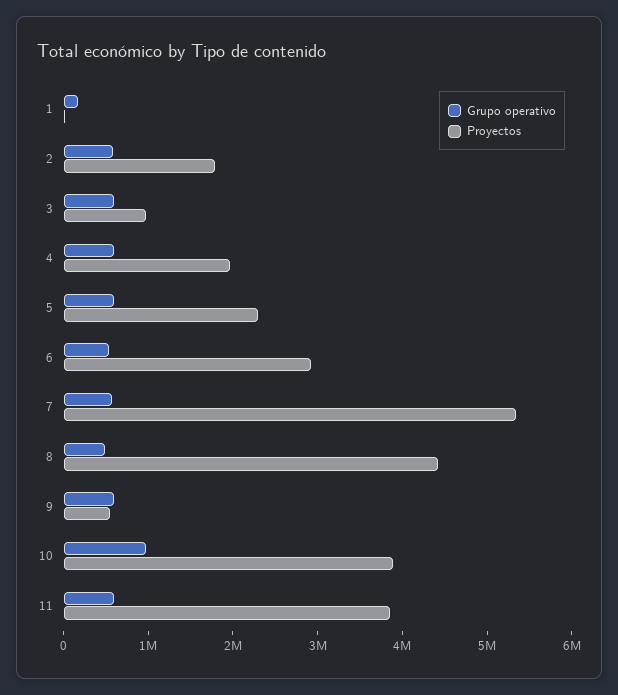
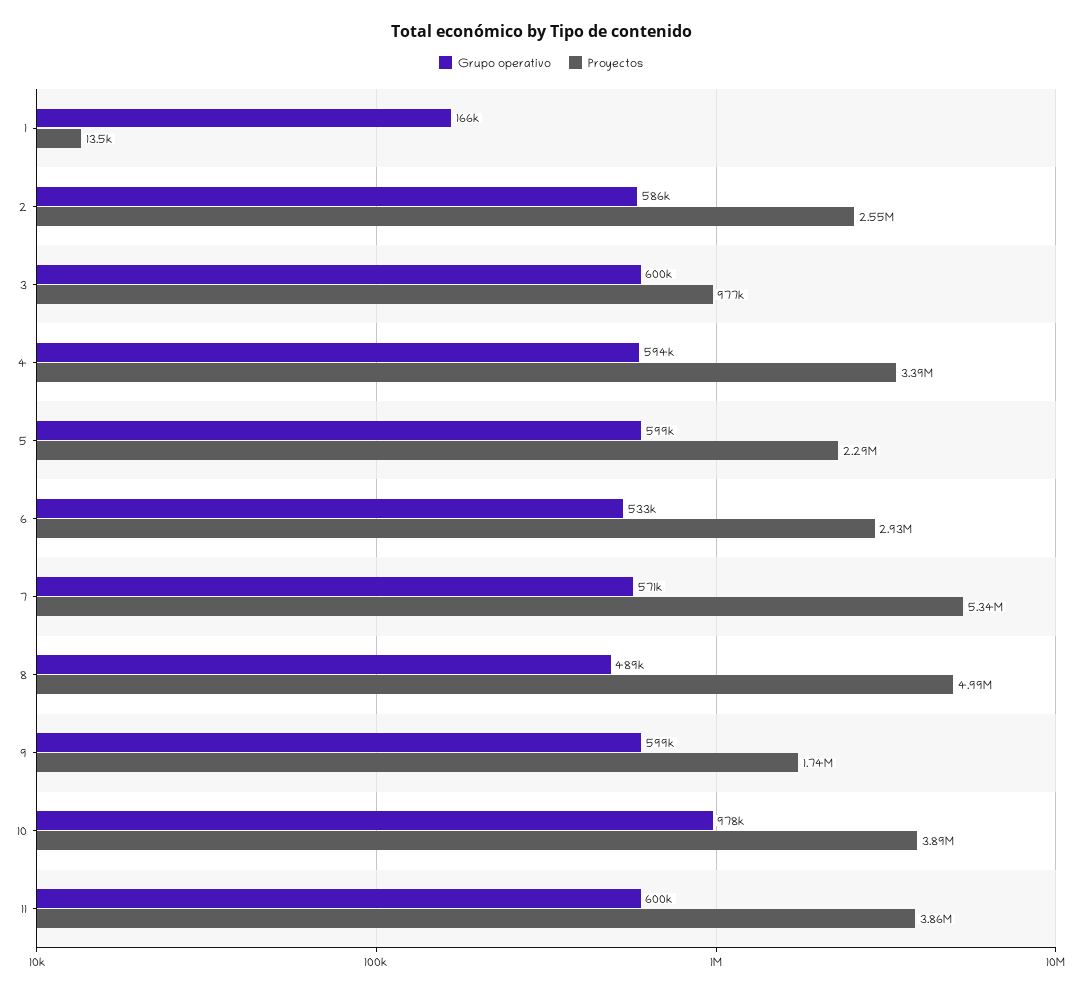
Proyectos, 2: 1800000 -> 2550000
Proyectos, 4: 2000000 -> 3390000
Proyectos, 8: 4400000 -> 4990000
Proyectos, 9: 600000 -> 1740000

